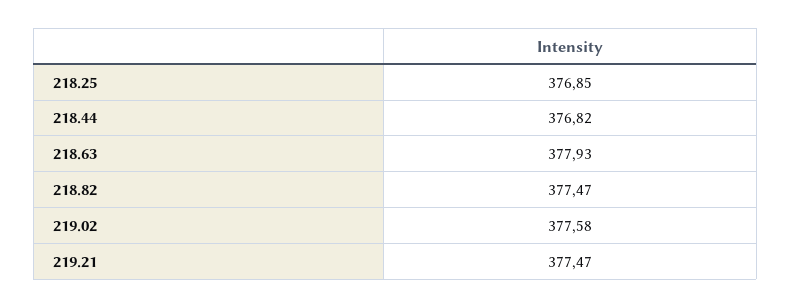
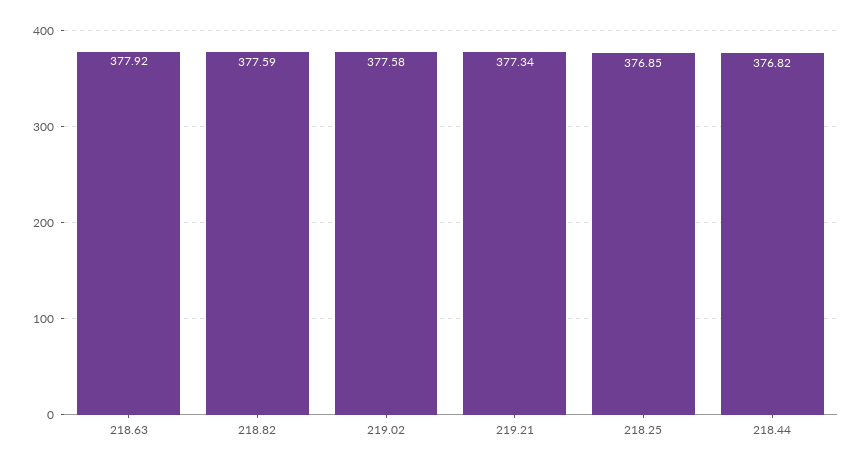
218.63: 377.93 -> 377.92
218.82: 377.47 -> 377.59
219.21: 377.47 -> 377.34

